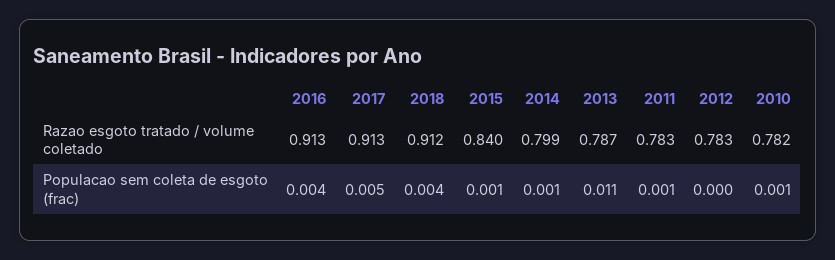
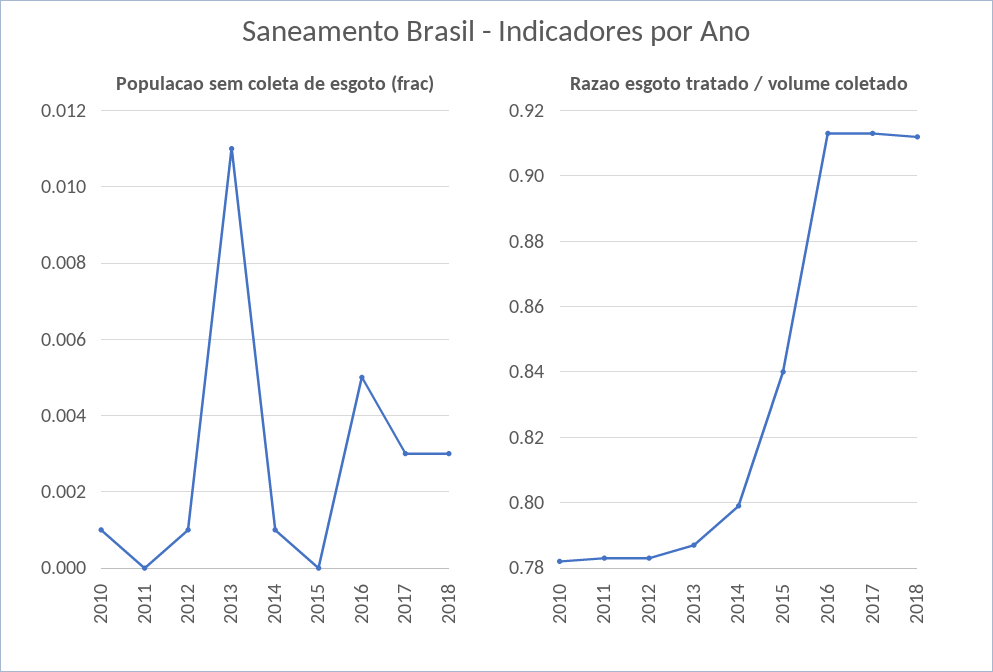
Populacao sem coleta de esgoto (frac), 2016: 0.004 -> 0.005
Populacao sem coleta de esgoto (frac), 2017: 0.005 -> 0.003
Populacao sem coleta de esgoto (frac), 2018: 0.004 -> 0.003
Populacao sem coleta de esgoto (frac), 2015: 0.001 -> 0
Populacao sem coleta de esgoto (frac), 2011: 0.001 -> 0
Populacao sem coleta de esgoto (frac), 2012: 0 -> 0.001

